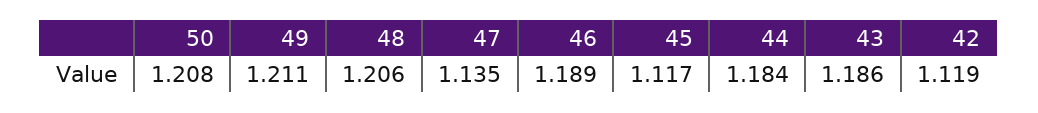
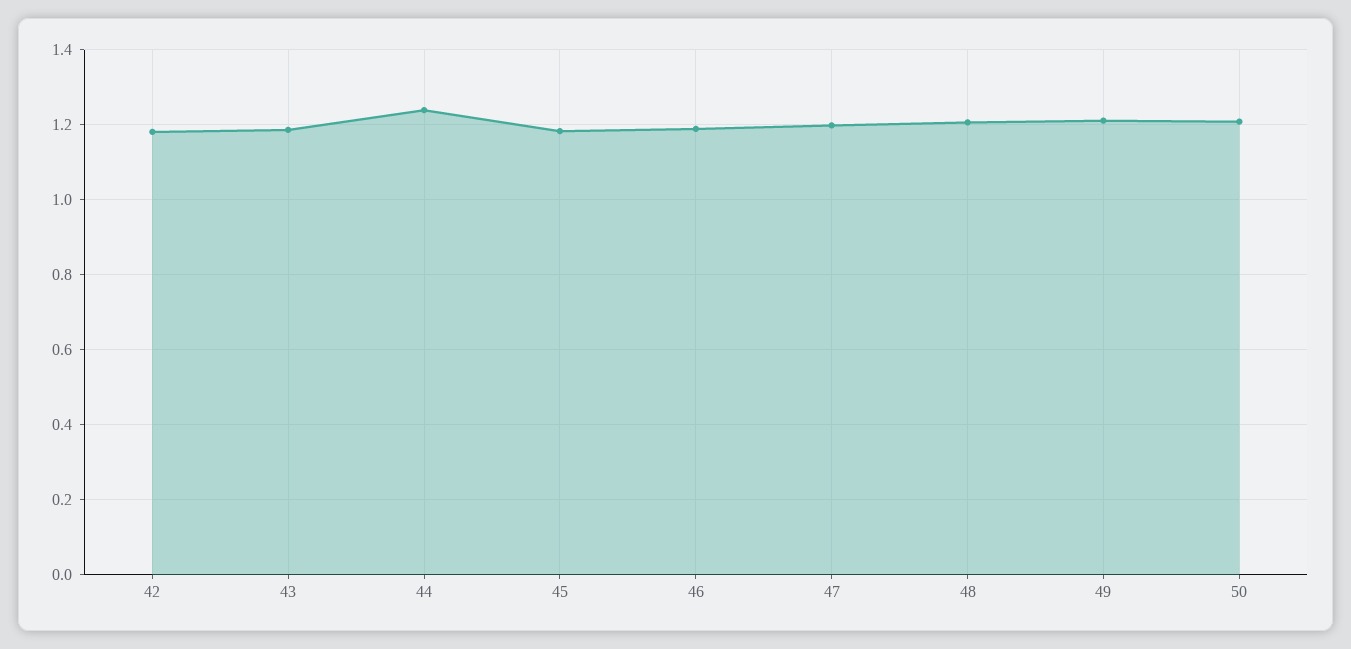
47: 1.135 -> 1.2
45: 1.117 -> 1.18
44: 1.184 -> 1.24
42: 1.119 -> 1.18

